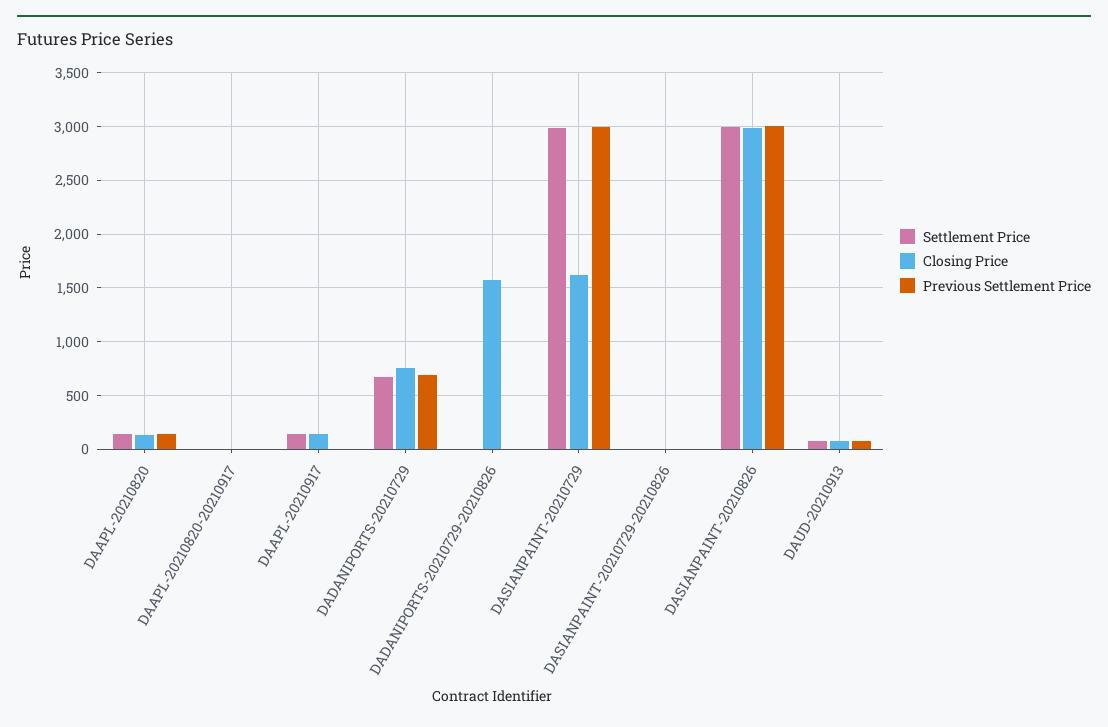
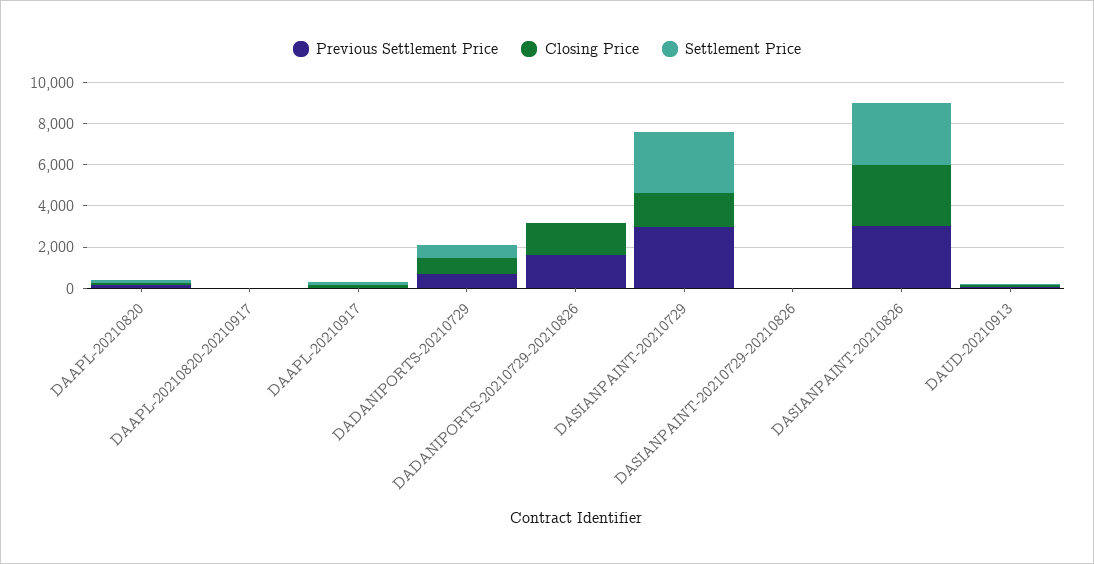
Previous Settlement Price, DADANIPORTS-20210729-20210826: 0 -> 1500

